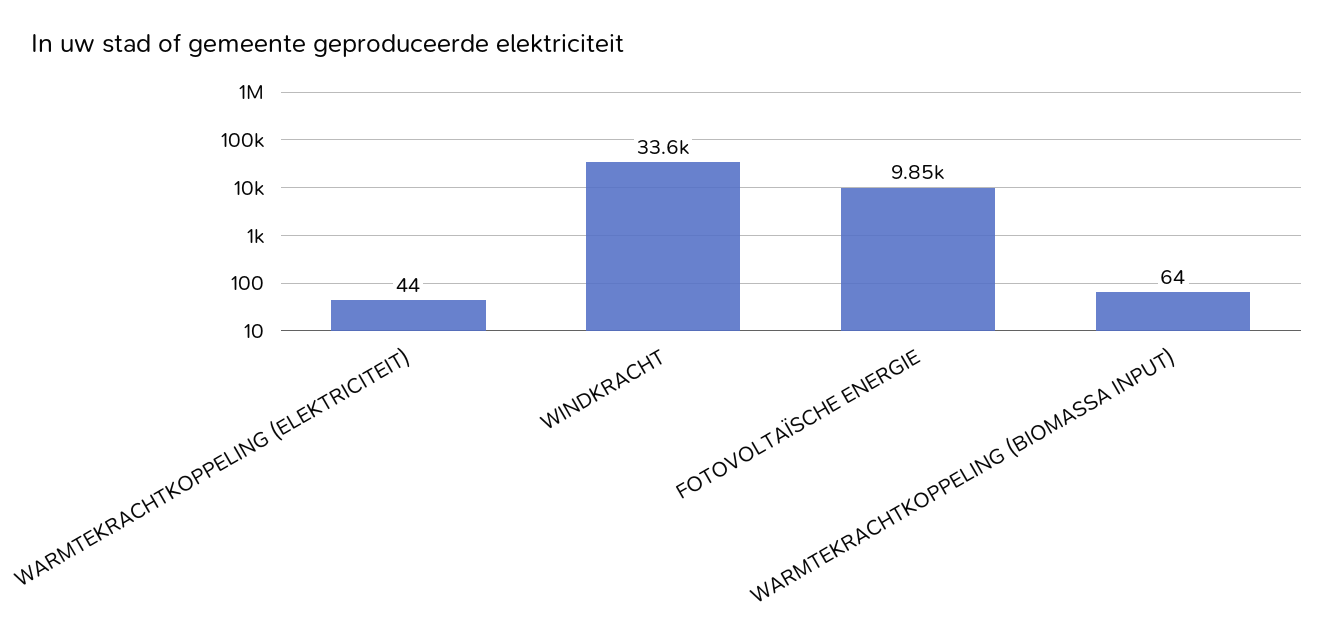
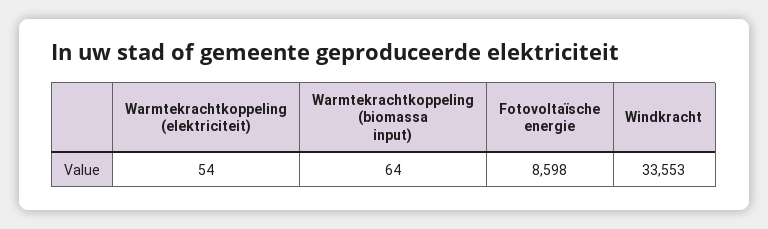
WARMTEKRACHTKOPPELING (ELEKTRICITEIT): 44 -> 54
FOTOVOLTAÏSCHE ENERGIE: 9850 -> 8598

